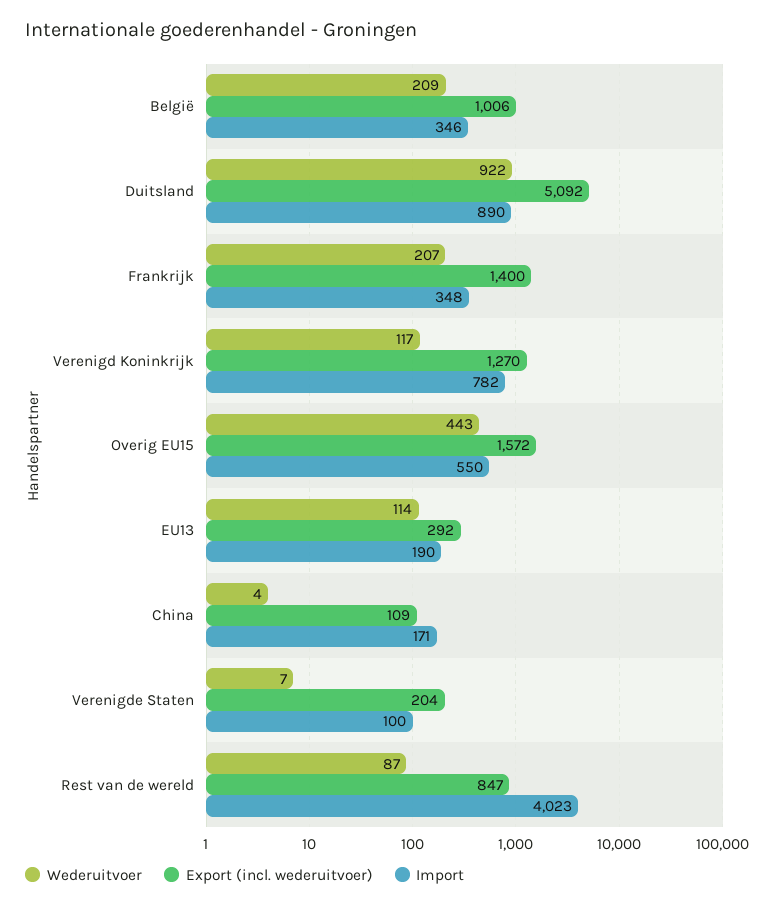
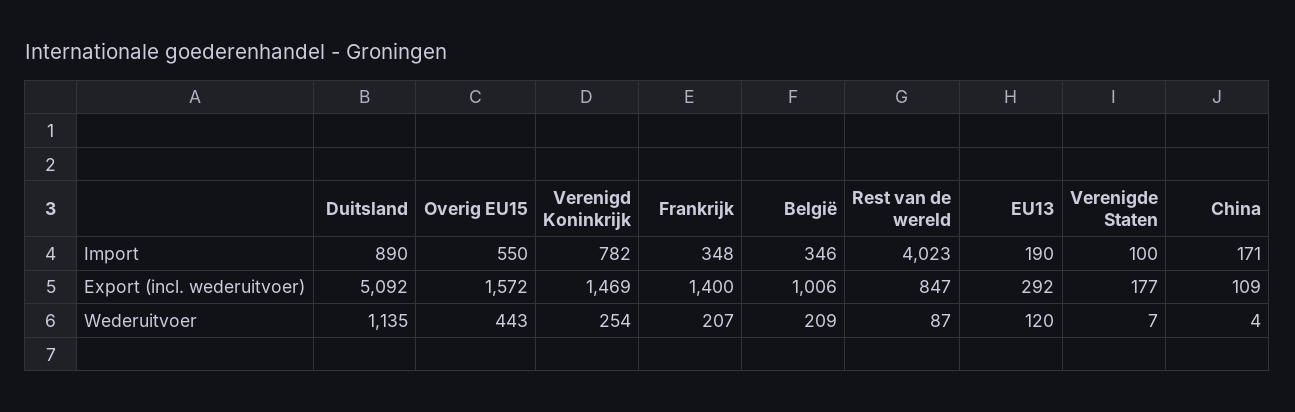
Wederuitvoer, Duitsland: 922 -> 1135
Wederuitvoer, Verenigd Koninkrijk: 117 -> 254
Export (incl. wederuitvoer), Verenigd Koninkrijk: 1270 -> 1469
Wederuitvoer, EU13: 114 -> 120
Export (incl. wederuitvoer), Verenigde Staten: 204 -> 177

